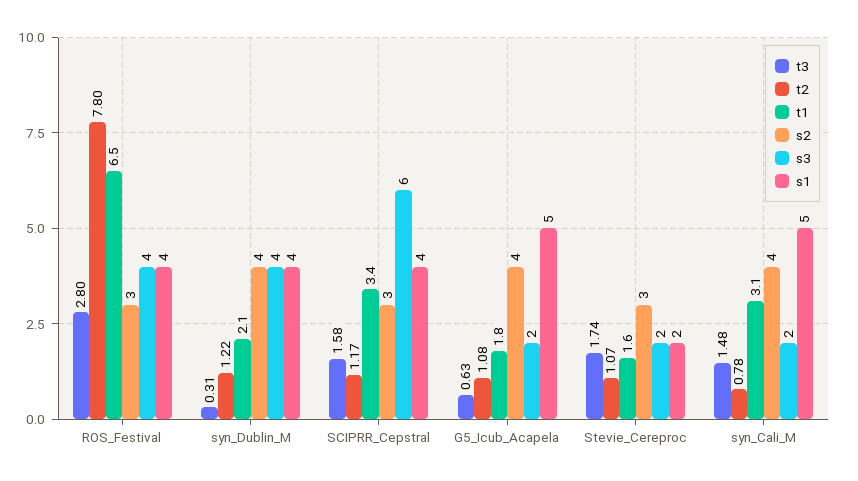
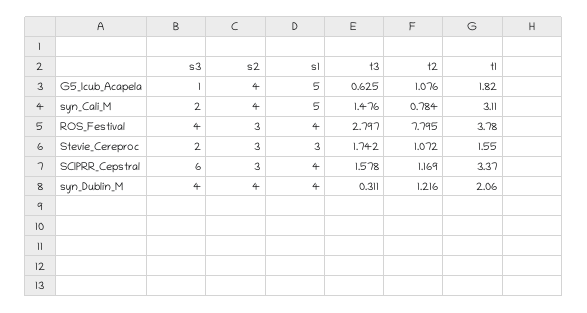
t1, ROS_Festival: 6.5 -> 3.78
s3, G5_Icub_Acapela: 2 -> 1
s1, Stevie_Cereproc: 2 -> 3

